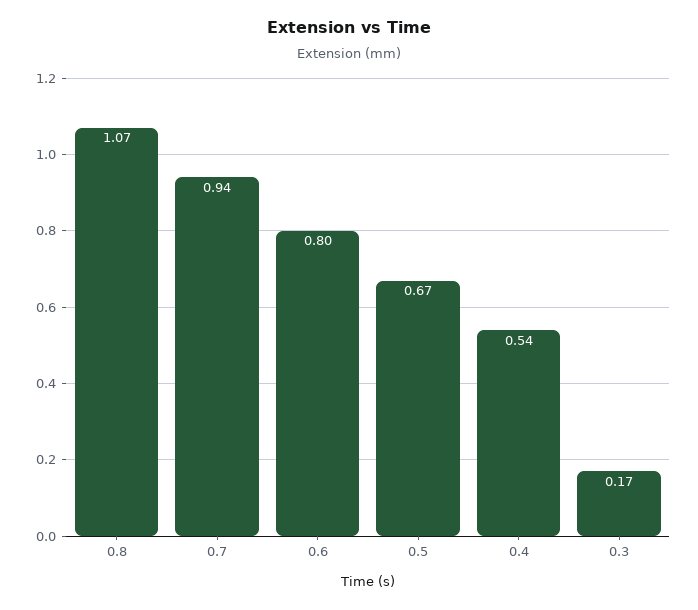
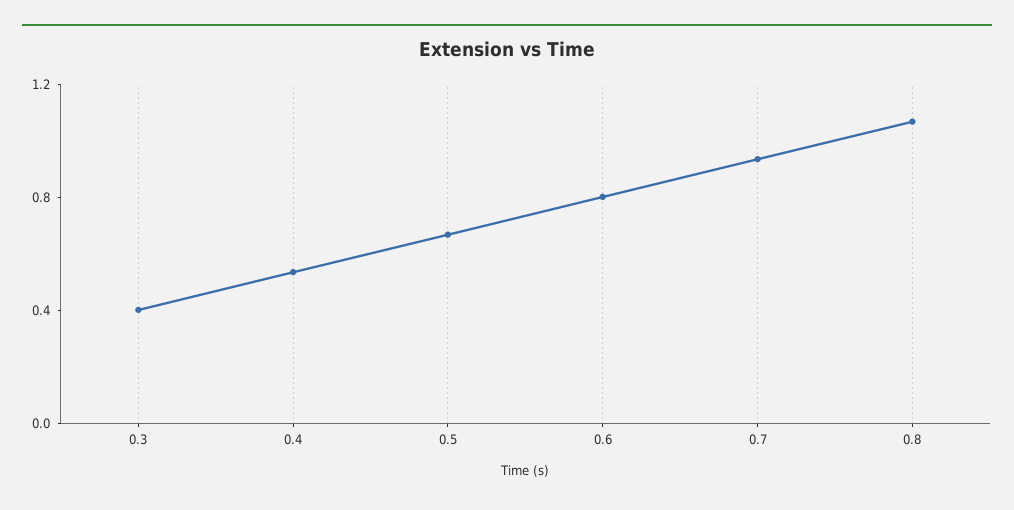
0.3: 0.17 -> 0.4

